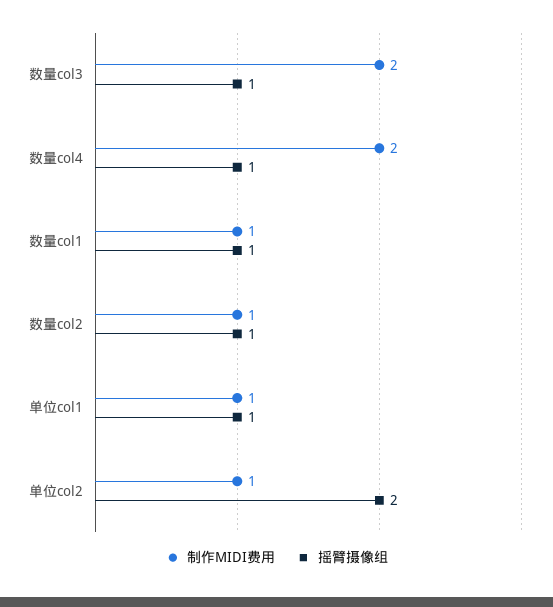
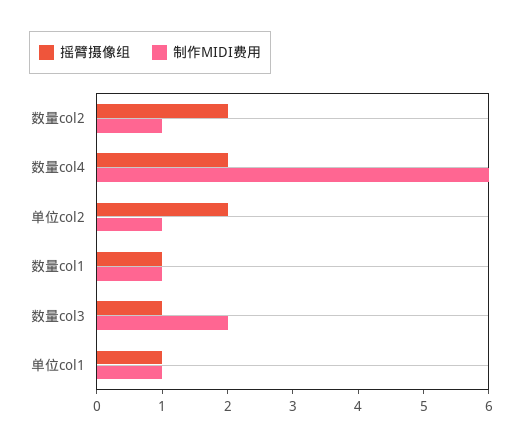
制作MIDI费用, 数量col4: 2 -> 6
摇臂摄像组, 数量col4: 1 -> 2
摇臂摄像组, 数量col2: 1 -> 2

